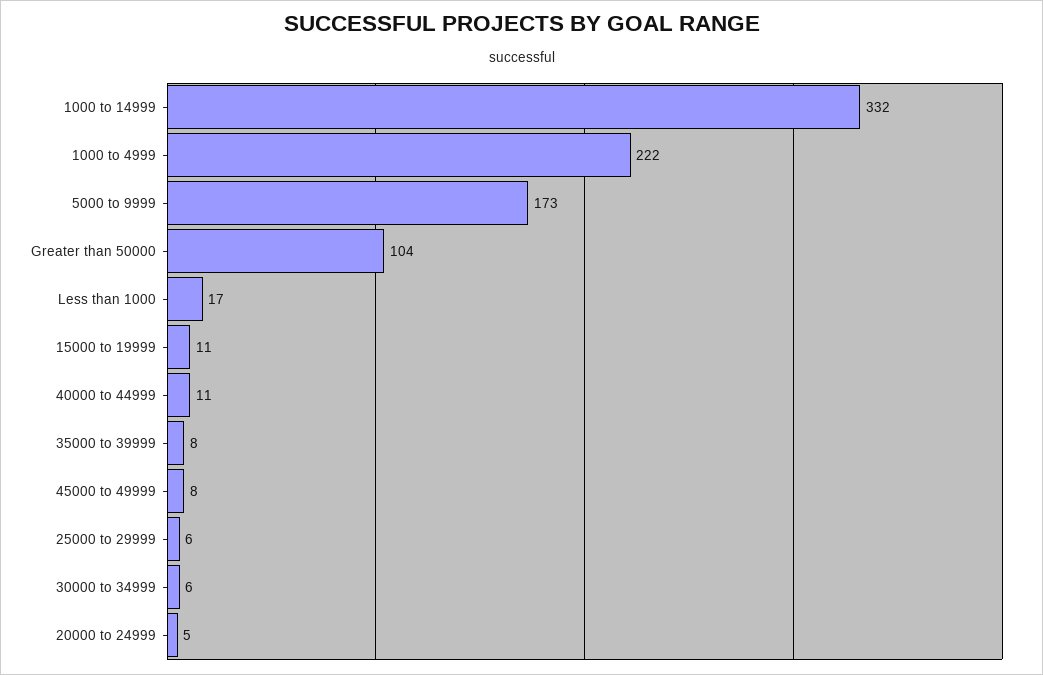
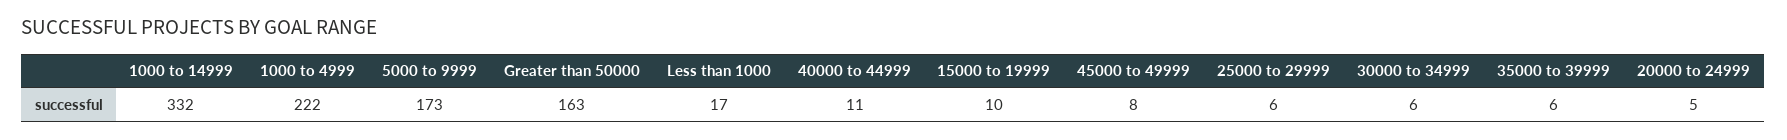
Greater than 50000: 104 -> 163
15000 to 19999: 11 -> 10
35000 to 39999: 8 -> 6

